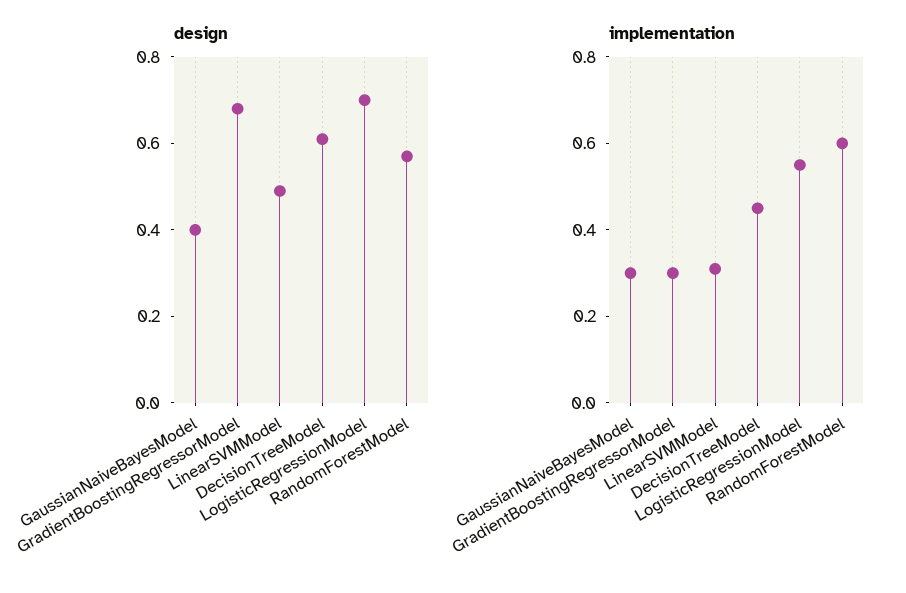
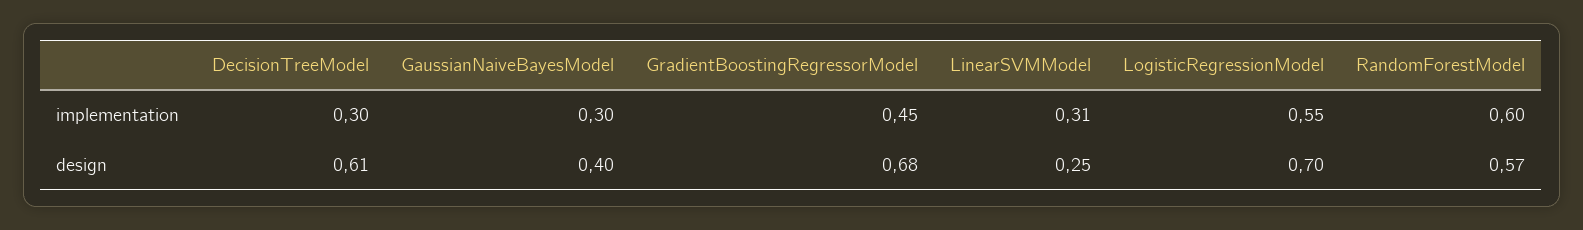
design, LinearSVMModel: 0.5 -> 0.25
implementation, GradientBoostingRegressorModel: 0.3 -> 0.45
implementation, DecisionTreeModel: 0.45 -> 0.3

